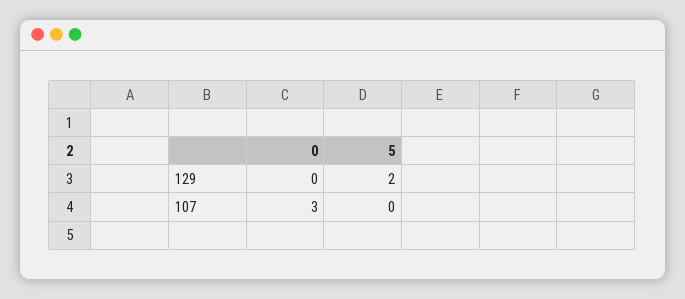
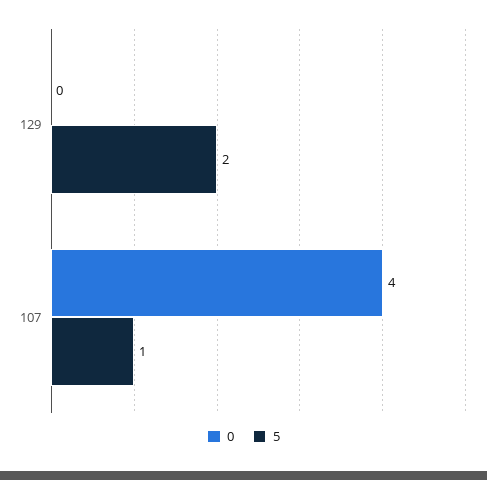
0, 107: 3 -> 4
5, 107: 0 -> 1

